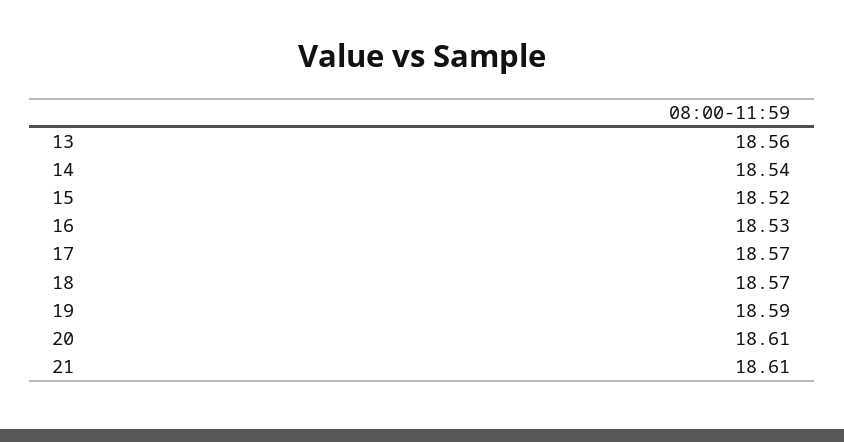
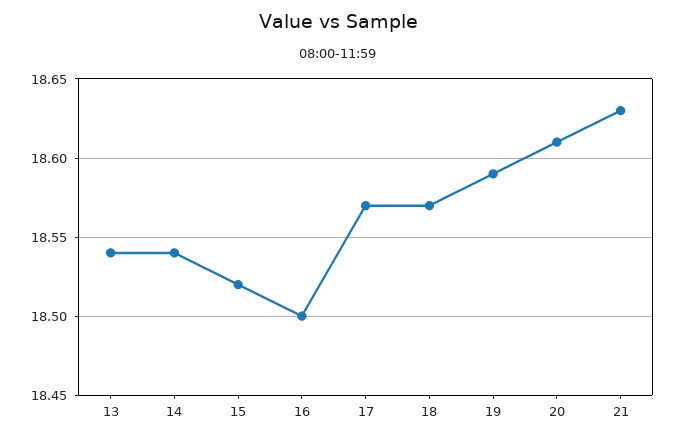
13: 18.56 -> 18.54
16: 18.53 -> 18.5
21: 18.61 -> 18.63

